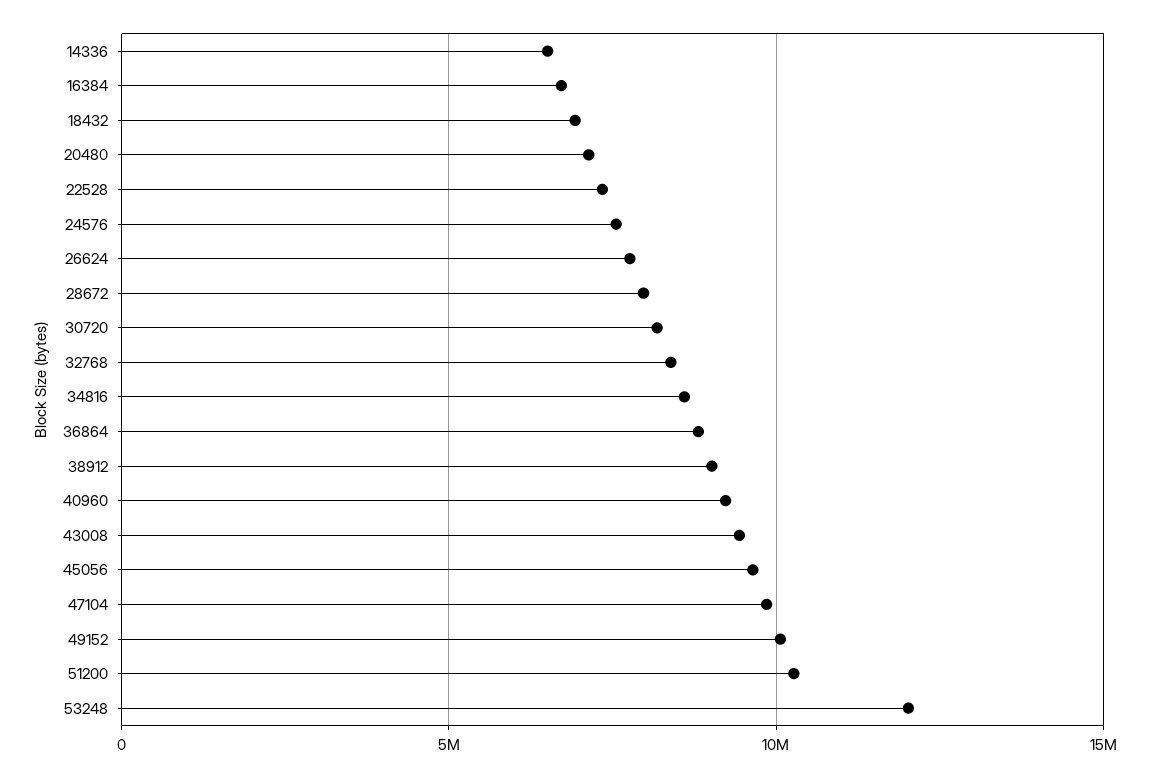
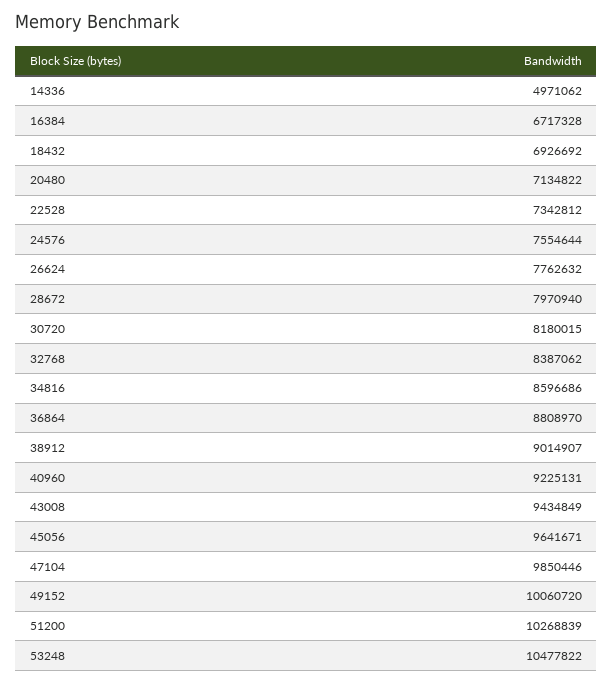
14336: 6500000 -> 4971062
53248: 12000000 -> 10477822

